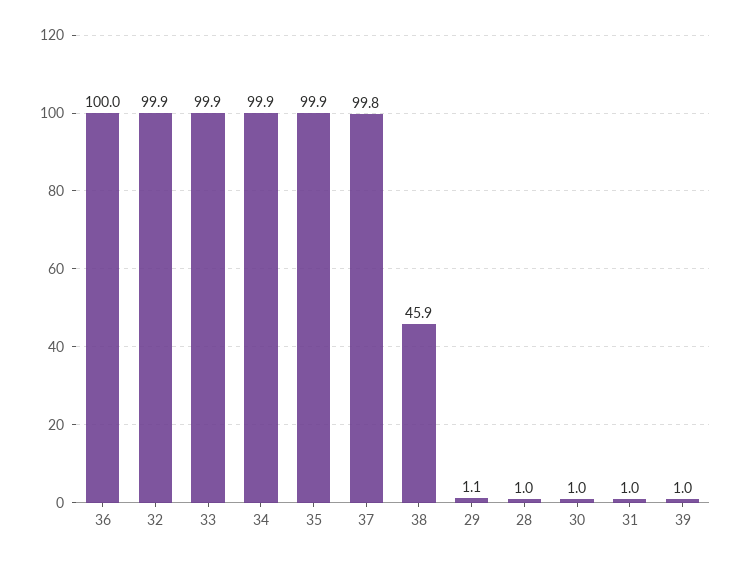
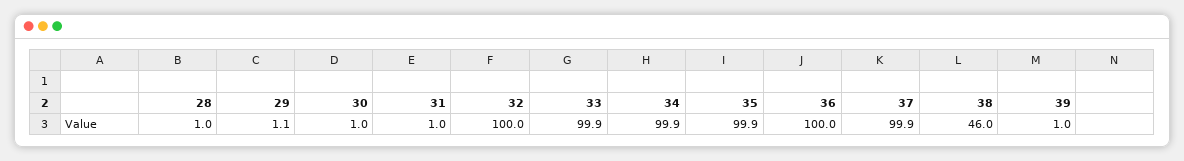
32: 99.9 -> 100
37: 99.8 -> 99.9
38: 45.9 -> 46

